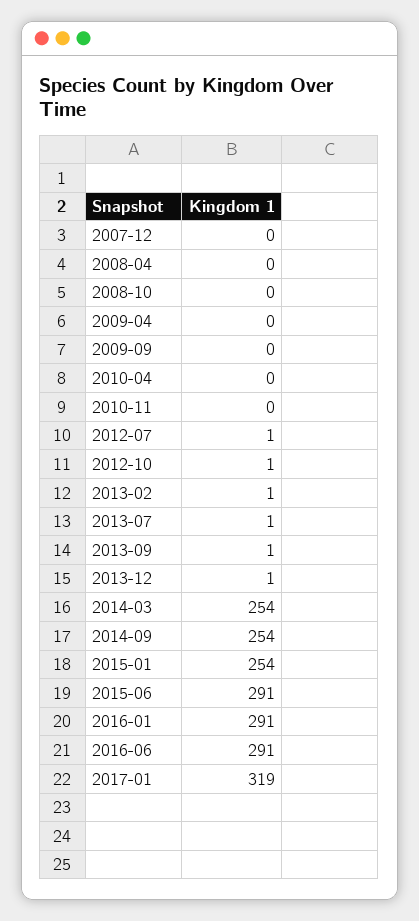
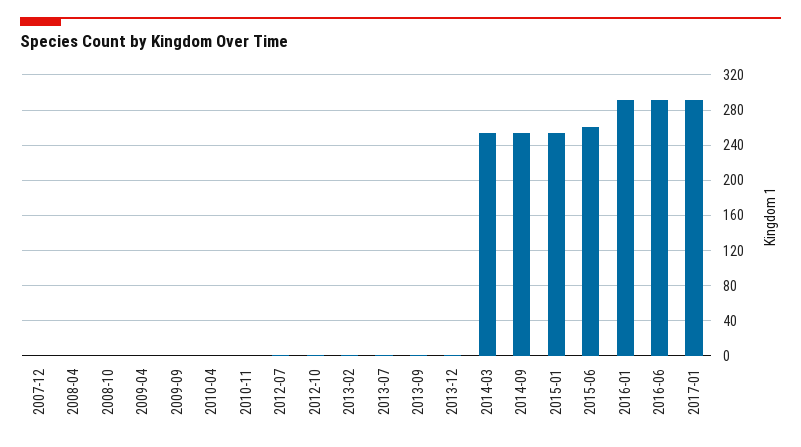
2015-06: 291 -> 260
2017-01: 319 -> 290

